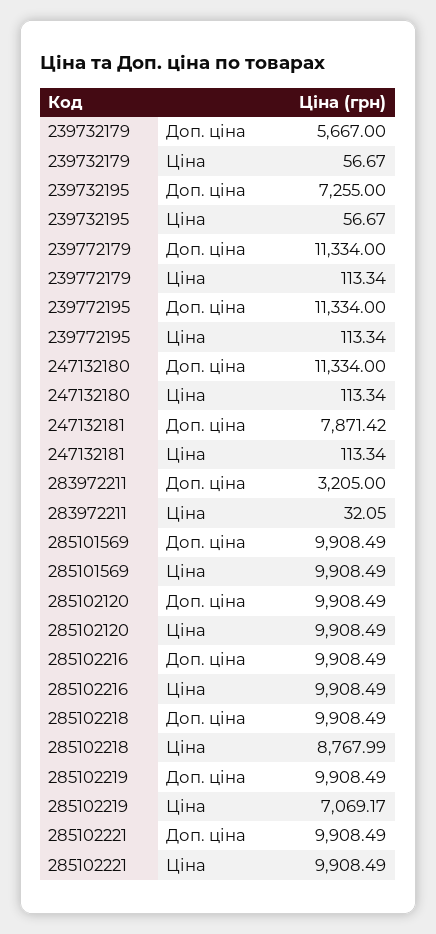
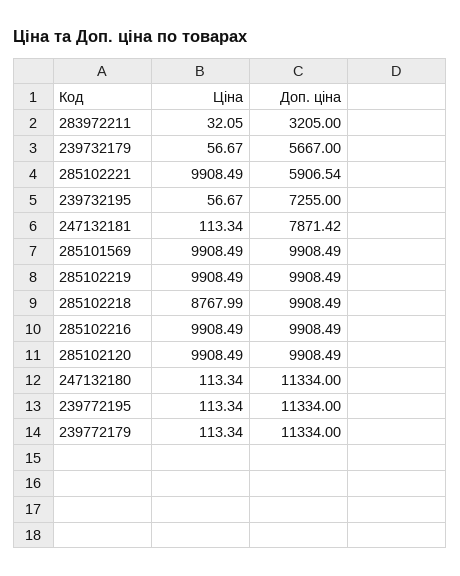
285102219, Ціна: 7069.17 -> 9908.49
285102221, Доп. ціна: 9908.49 -> 5906.54

